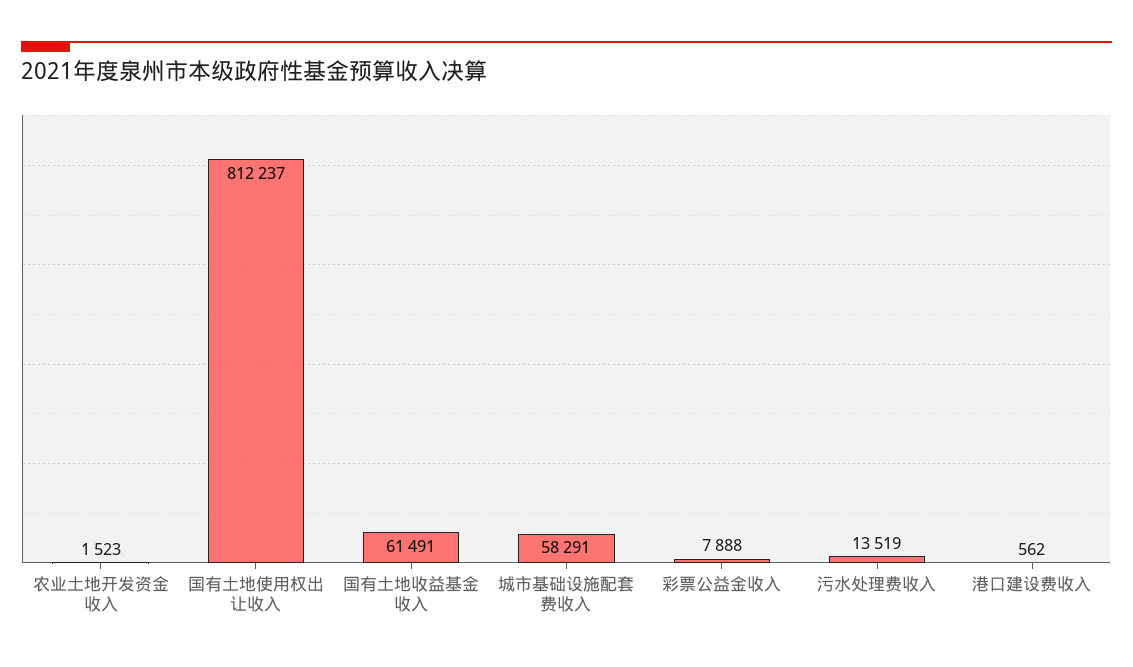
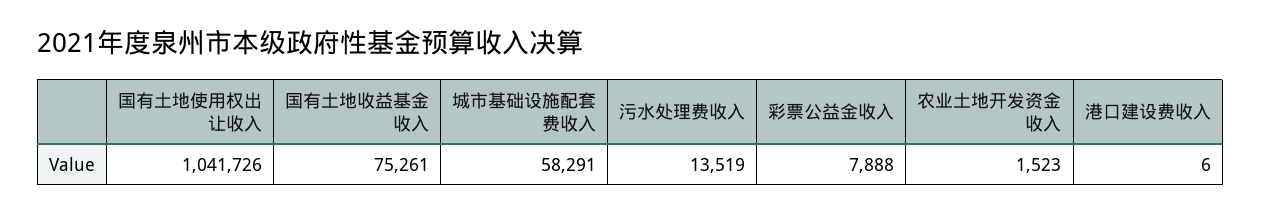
国有土地使用权出让收入: 812237 -> 1041726
国有土地收益基金收入: 61491 -> 75261
港口建设费收入: 562 -> 6

